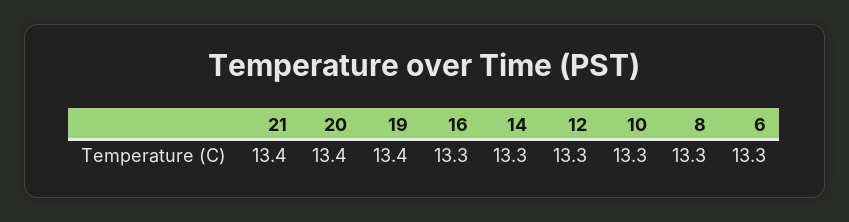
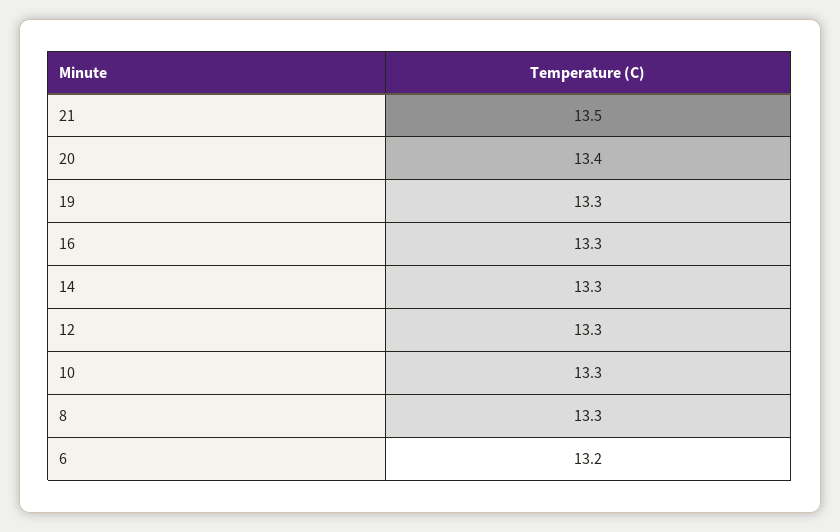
21: 13.4 -> 13.5
19: 13.4 -> 13.3
6: 13.3 -> 13.2

